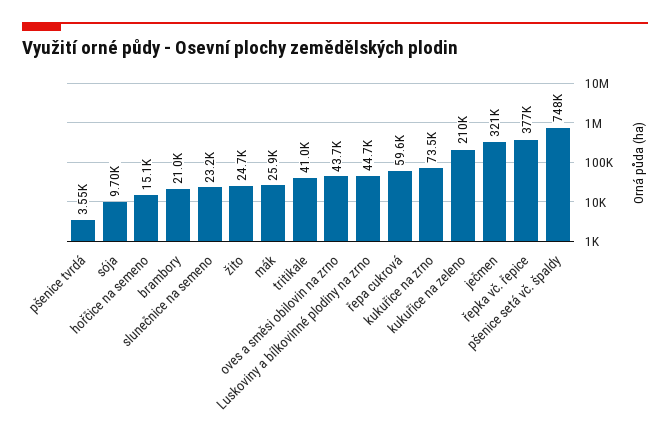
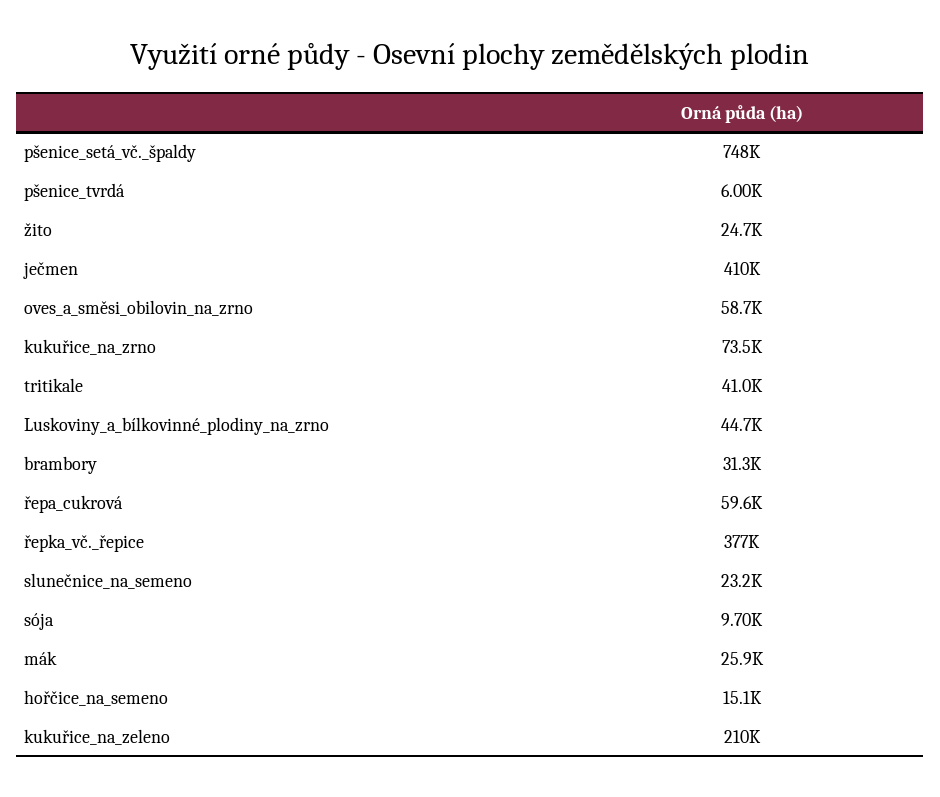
pšenice tvrdá: 3550 -> 6000
brambory: 21000 -> 31300
oves a směsi obilovin na zrno: 43700 -> 58700
ječmen: 321000 -> 410000

